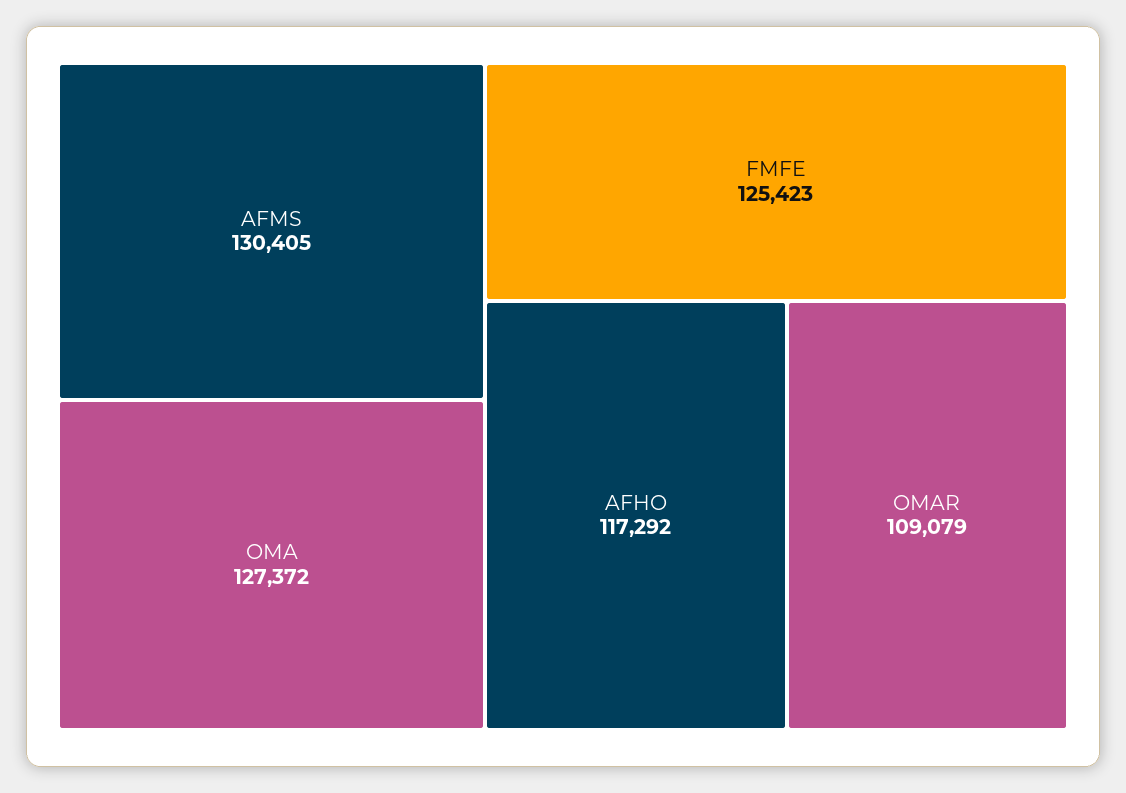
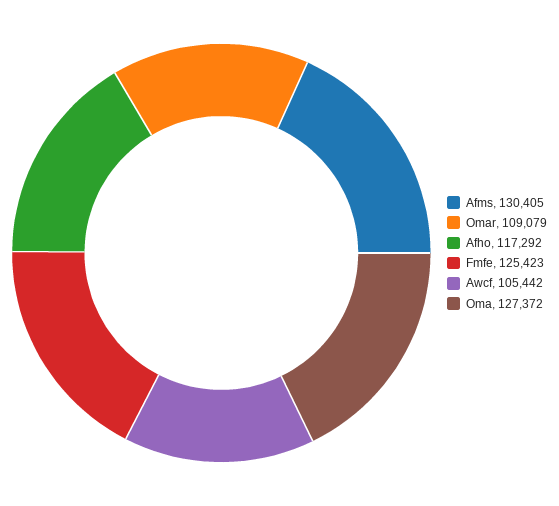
Awcf: none -> 105442

